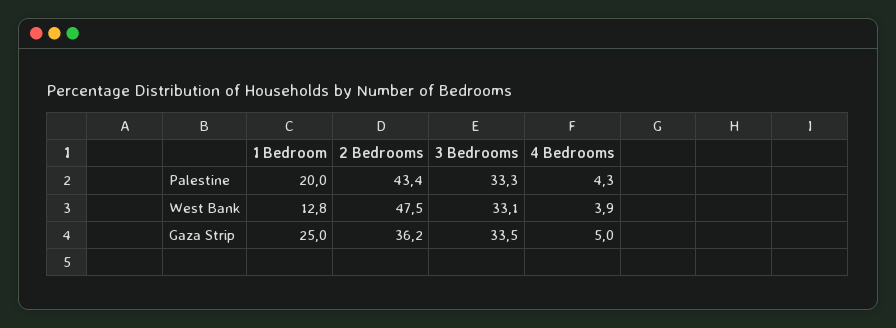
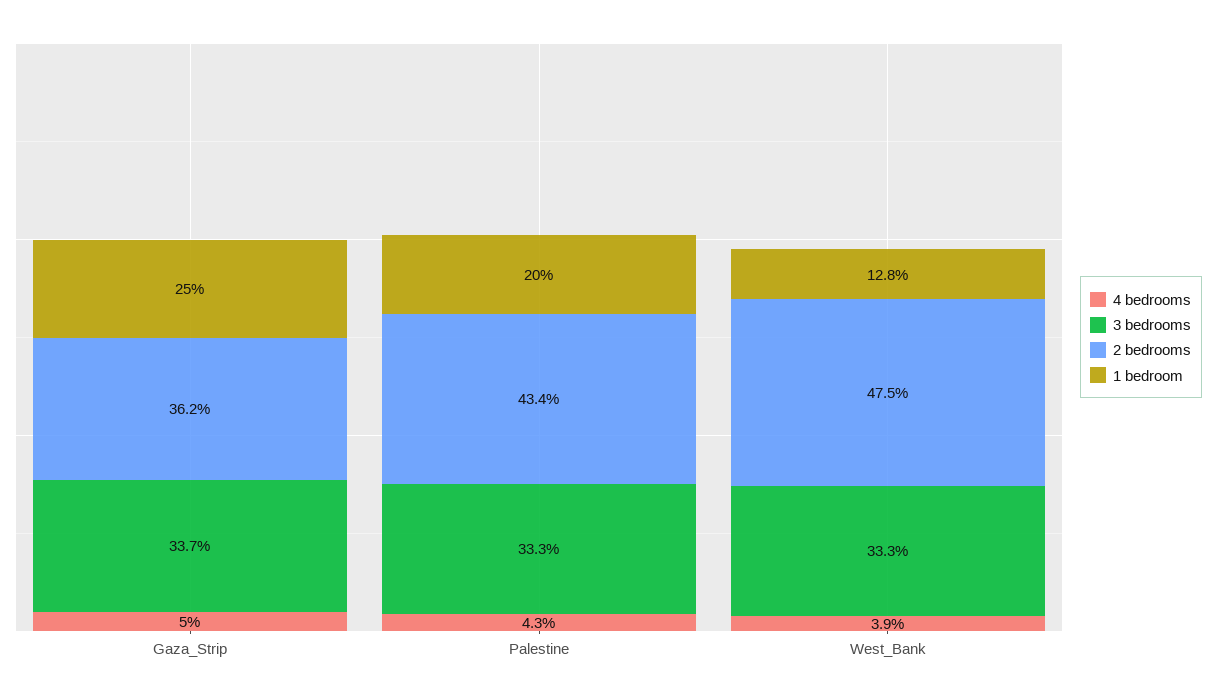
3 Bedrooms, West Bank: 33.1 -> 33.3
3 Bedrooms, Gaza Strip: 33.5 -> 33.7

